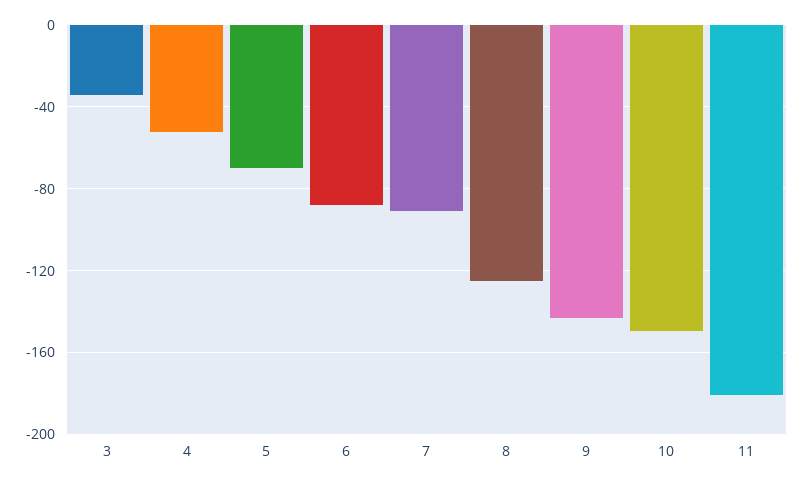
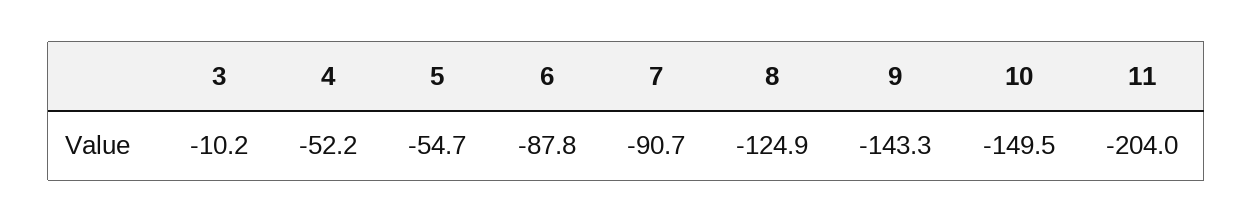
3: -35 -> -10.2
5: -70 -> -54.7
11: -180 -> -204

